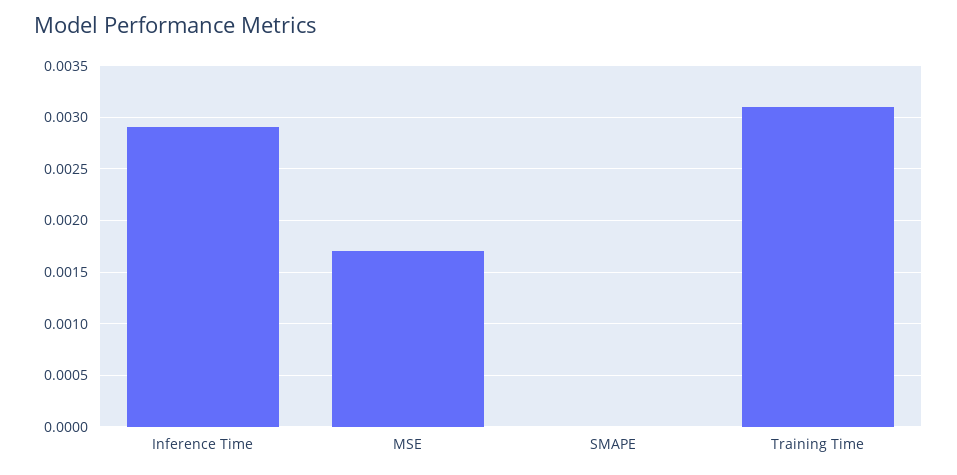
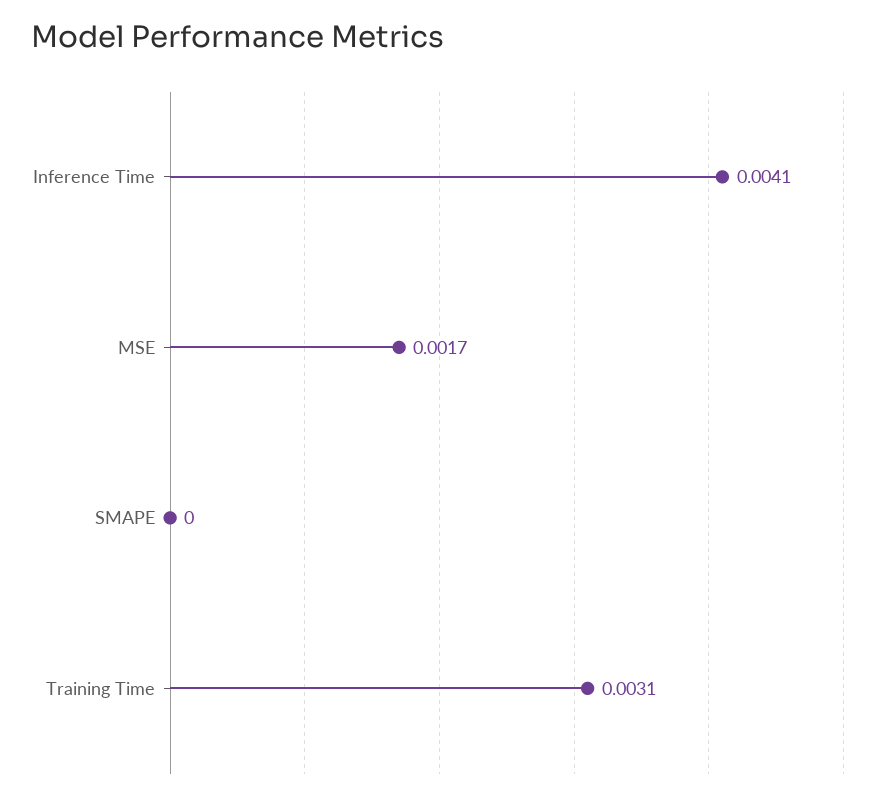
Inference Time: 0.0029 -> 0.0041

